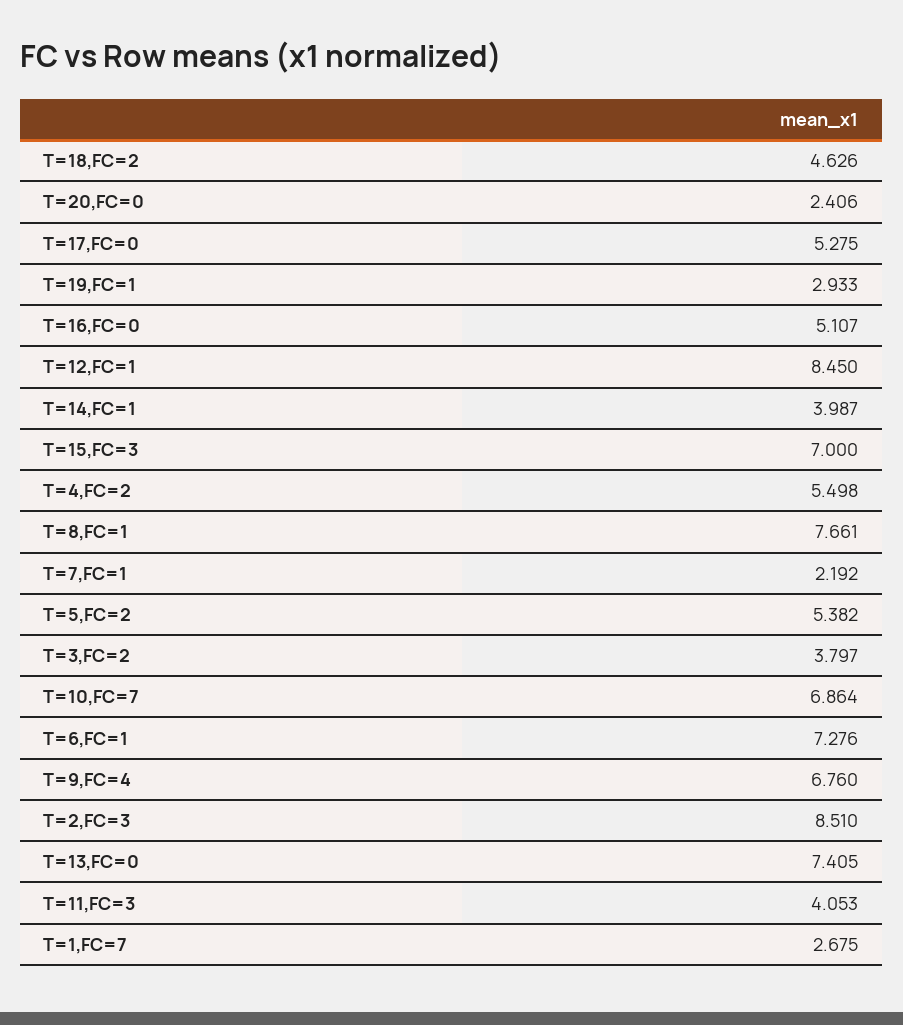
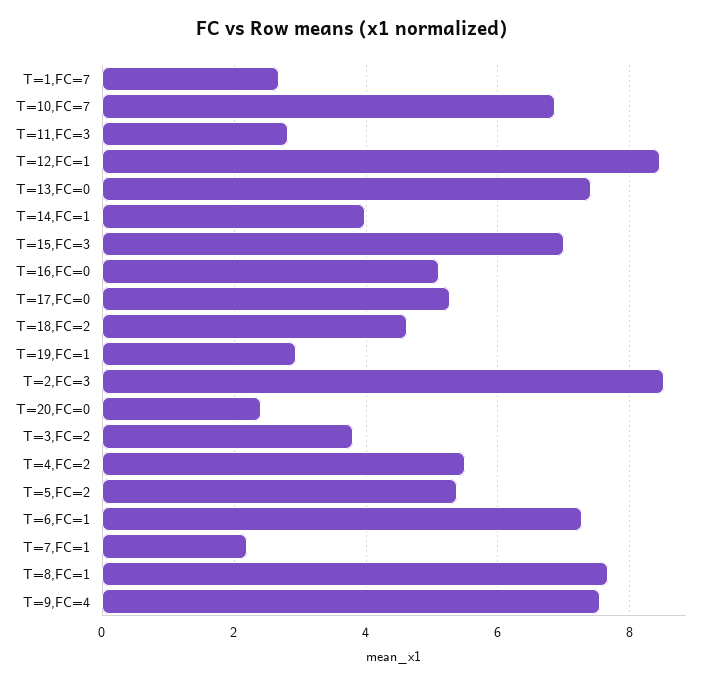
T=9,FC=4: 6.76 -> 7.6
T=11,FC=3: 4.053 -> 2.8

